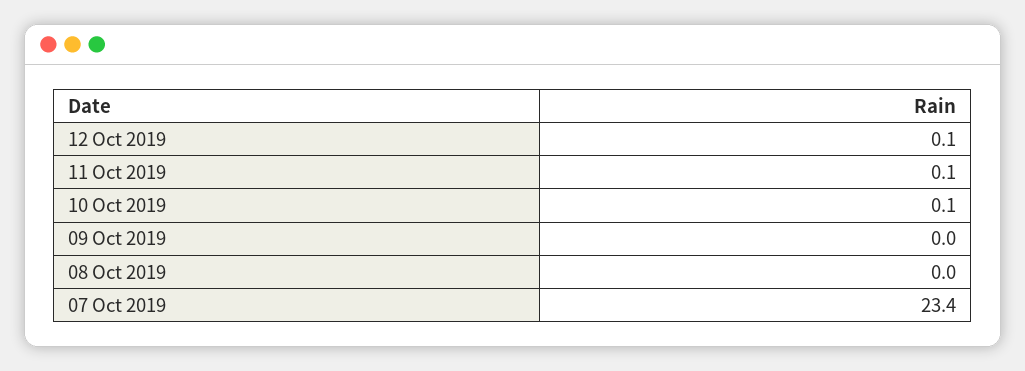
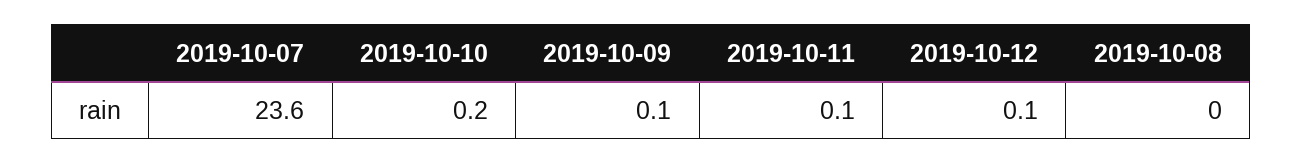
10 Oct 2019: 0.1 -> 0.2
09 Oct 2019: 0 -> 0.1
07 Oct 2019: 23.4 -> 23.6

